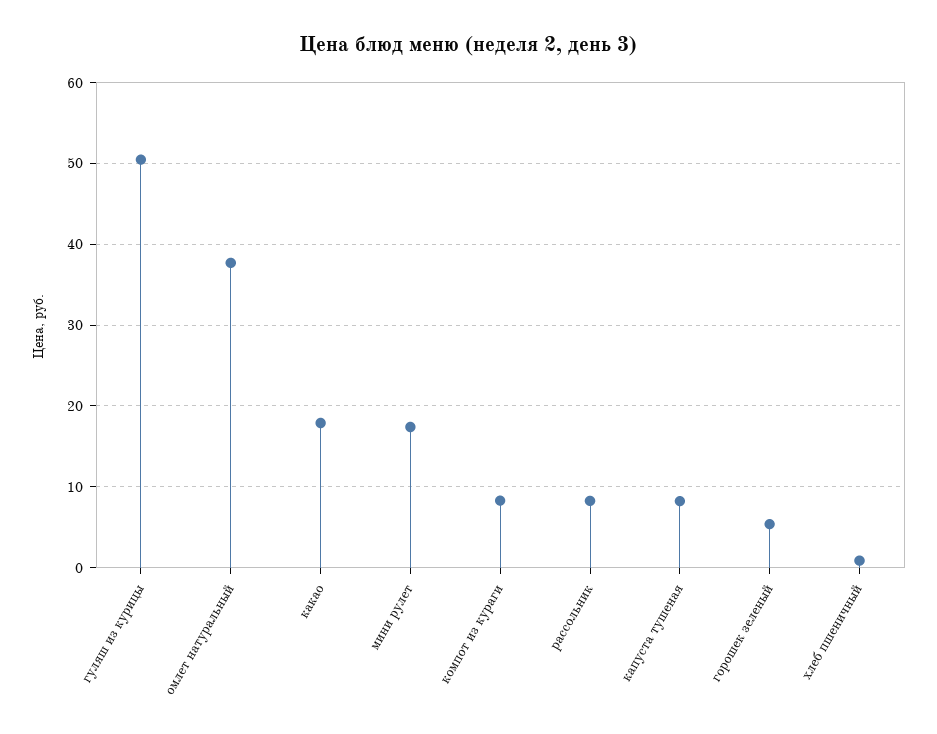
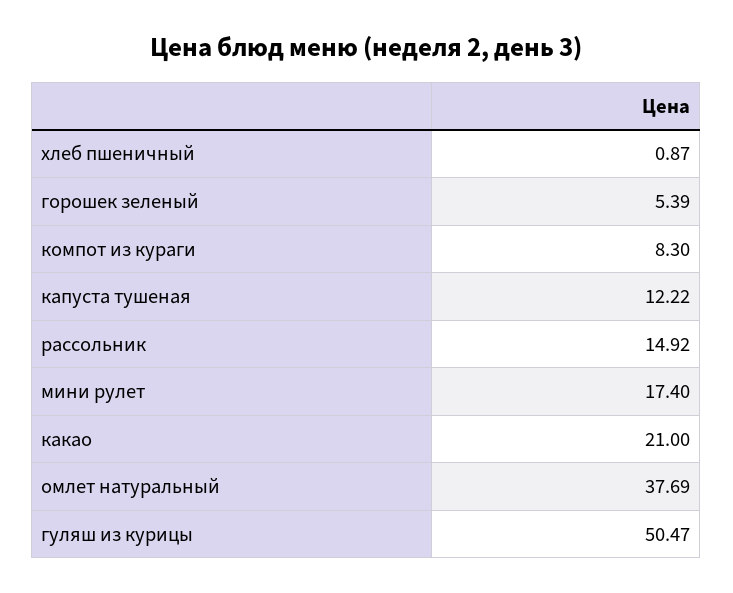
какао: 18 -> 21
рассольник: 8 -> 14.92
капуста тушеная: 8 -> 12.22

